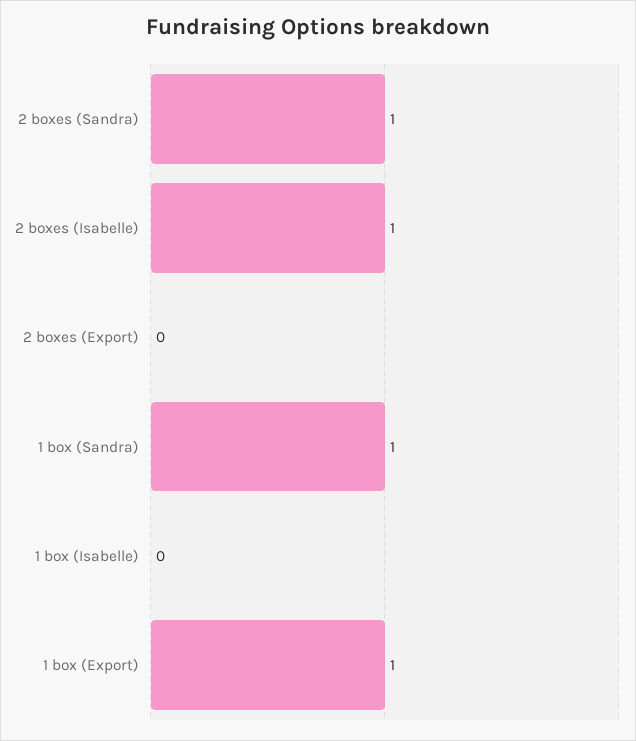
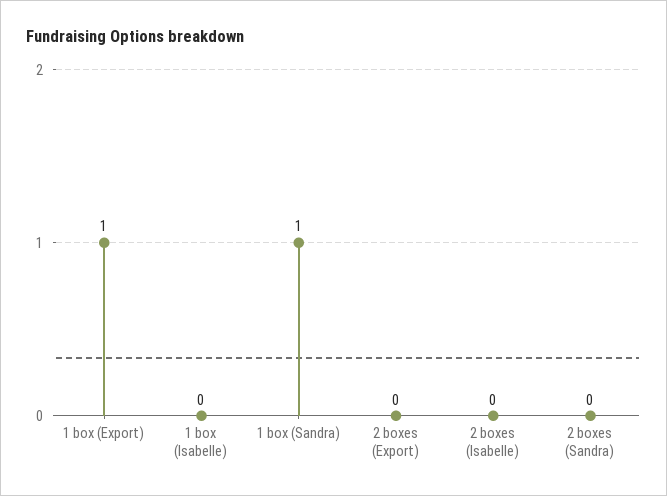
2 boxes (Sandra): 1 -> 0
2 boxes (Isabelle): 1 -> 0

